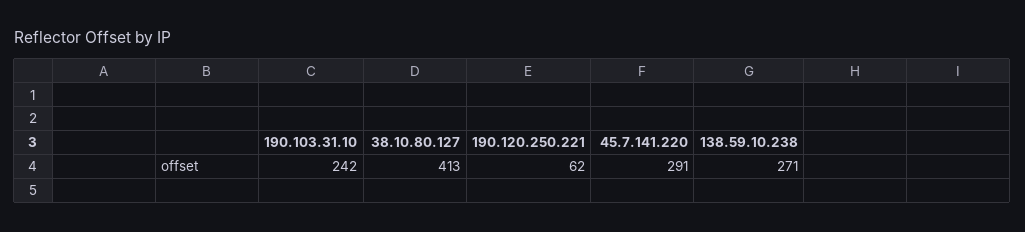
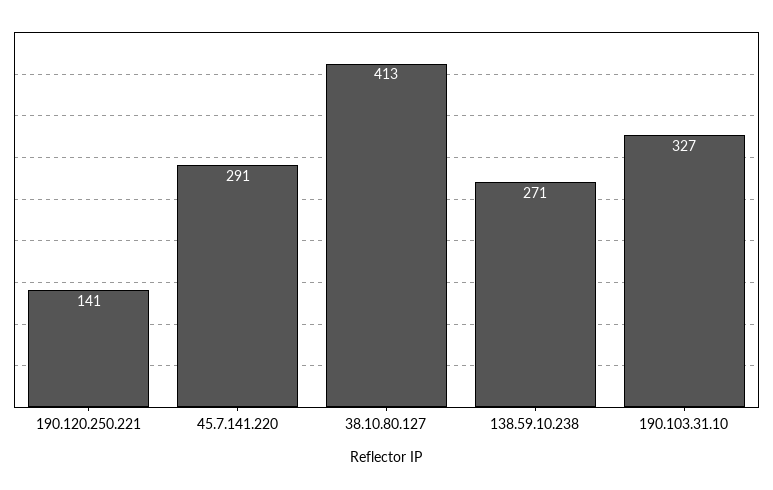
190.103.31.10: 242 -> 327
190.120.250.221: 62 -> 141

